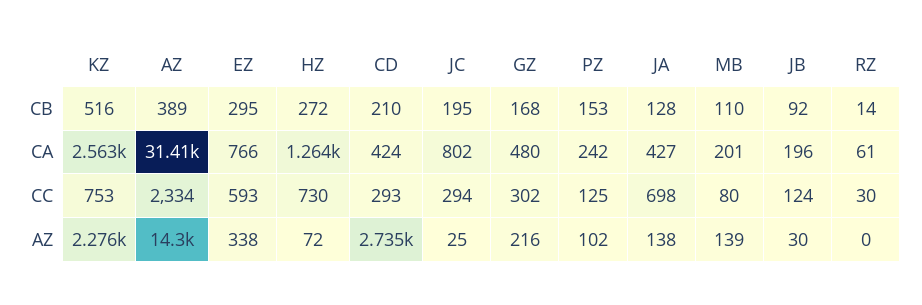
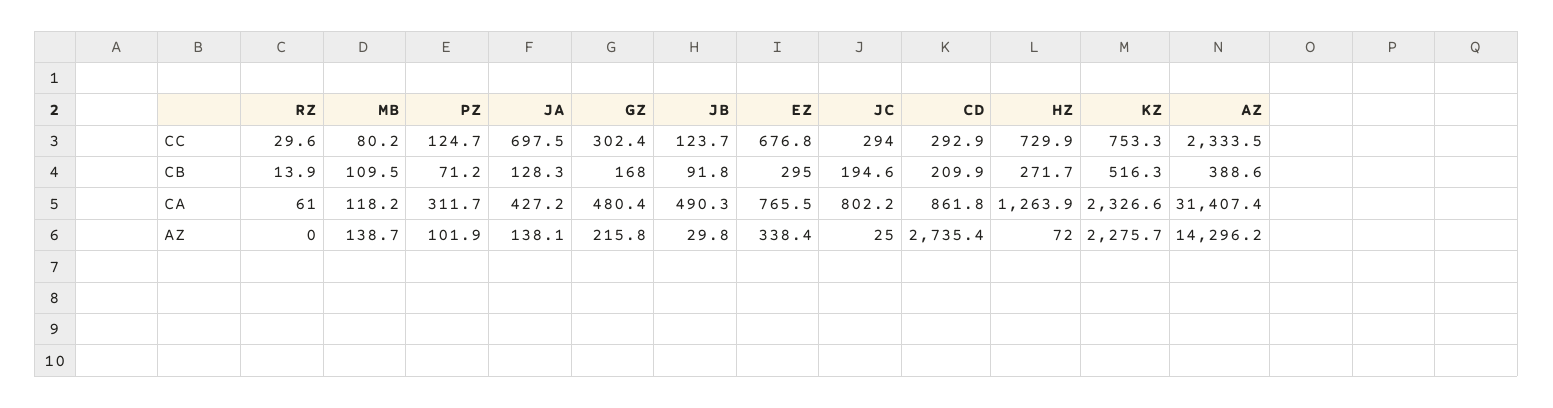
PZ, CB: 153 -> 71.2
KZ, CA: 2563 -> 2326.6
CD, CA: 424 -> 861.8
PZ, CA: 242 -> 311.7
MB, CA: 201 -> 118.2
JB, CA: 196 -> 490.3
EZ, CC: 593 -> 676.8

